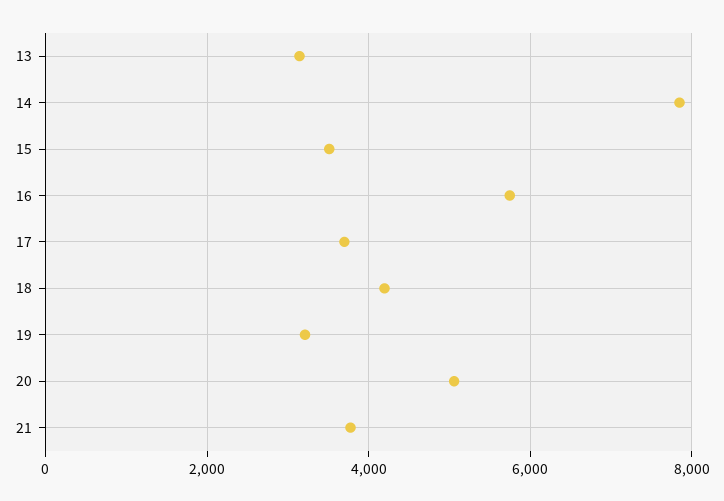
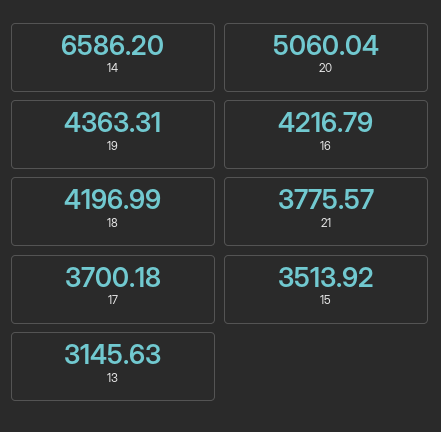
14: 7800 -> 6586.2
16: 5800 -> 4216.79
19: 3200 -> 4363.31

